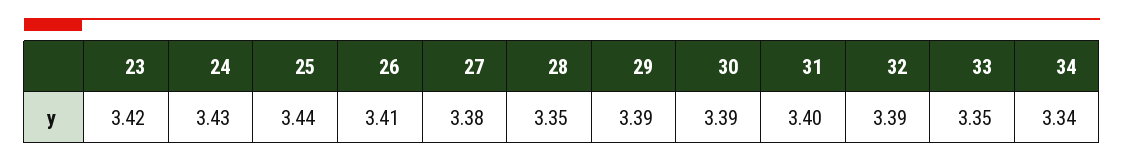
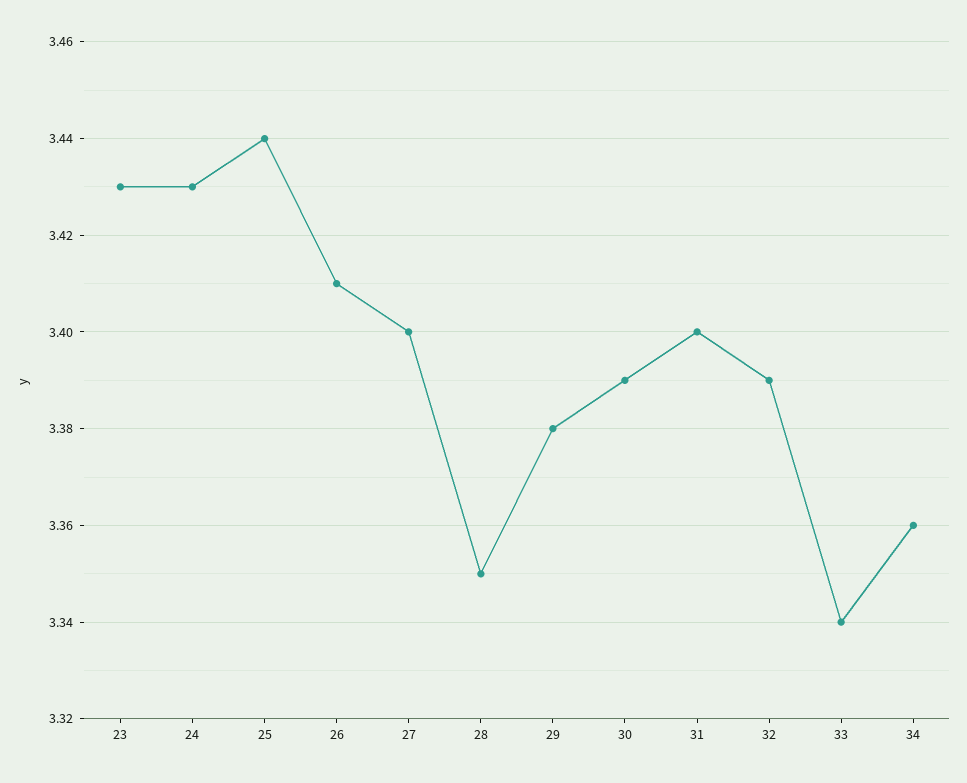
23: 3.42 -> 3.43
27: 3.38 -> 3.4
29: 3.39 -> 3.38
33: 3.35 -> 3.34
34: 3.34 -> 3.36

